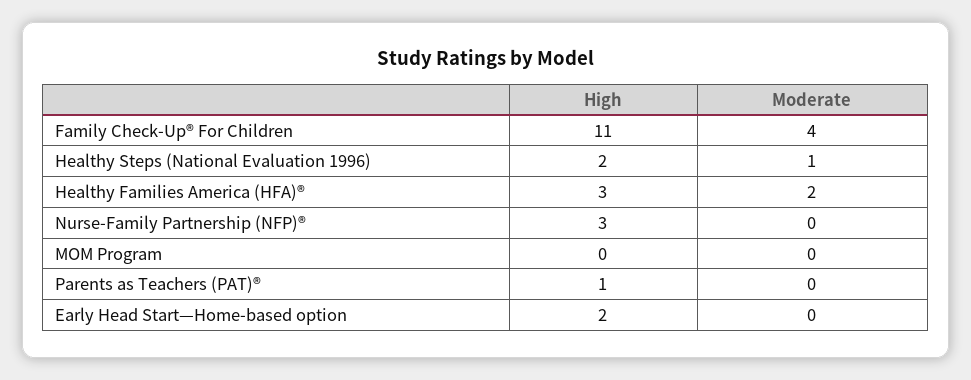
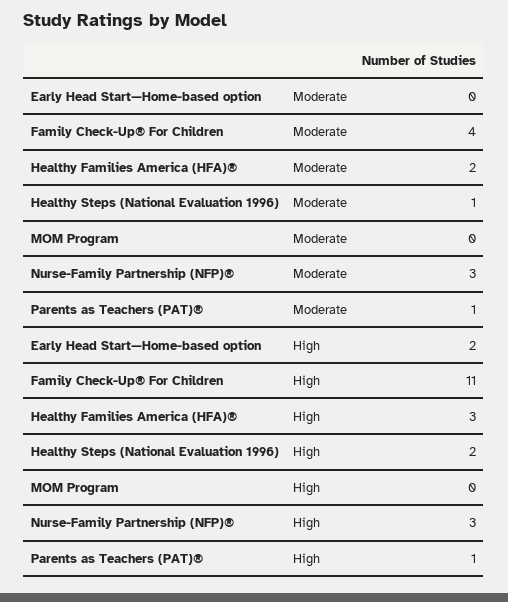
Moderate, Nurse-Family Partnership (NFP)®: 0 -> 3
Moderate, Parents as Teachers (PAT)®: 0 -> 1

